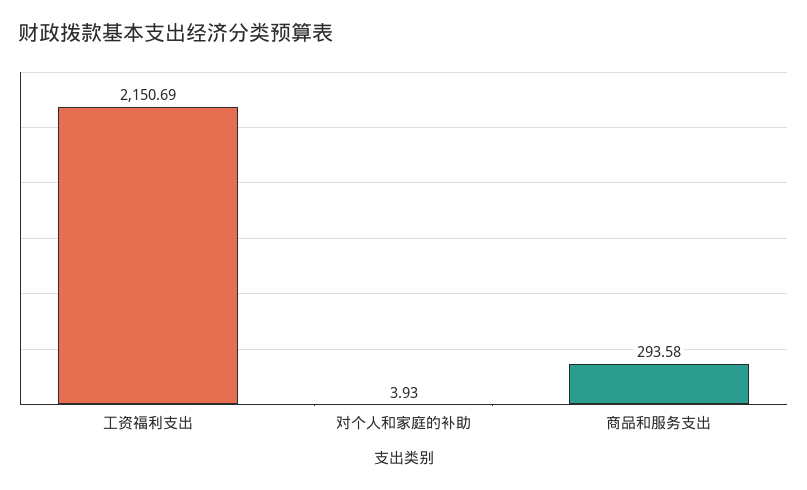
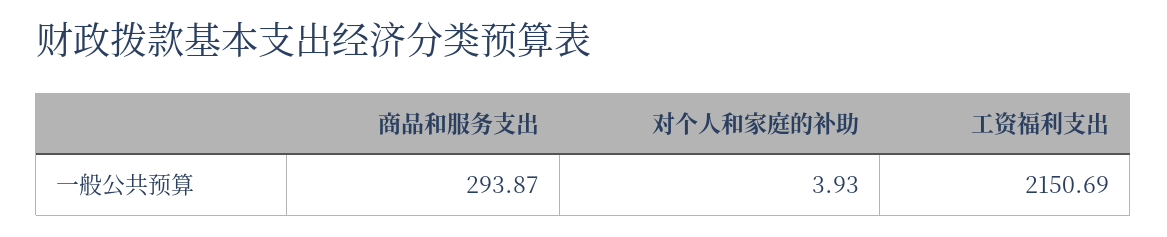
商品和服务支出: 293.58 -> 293.87

